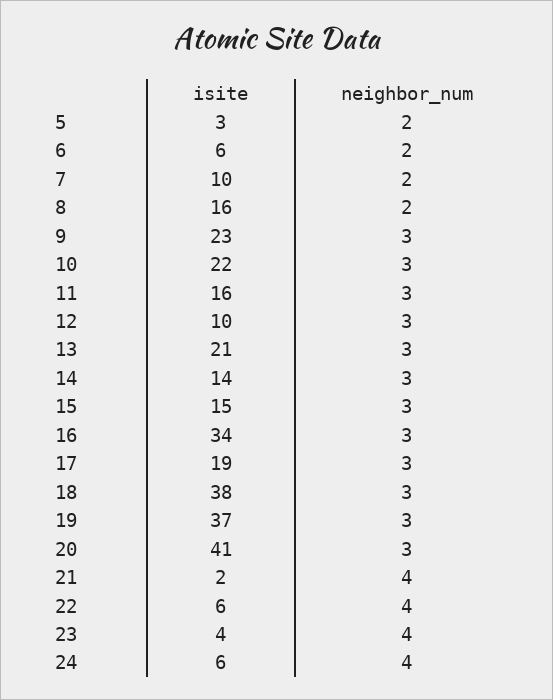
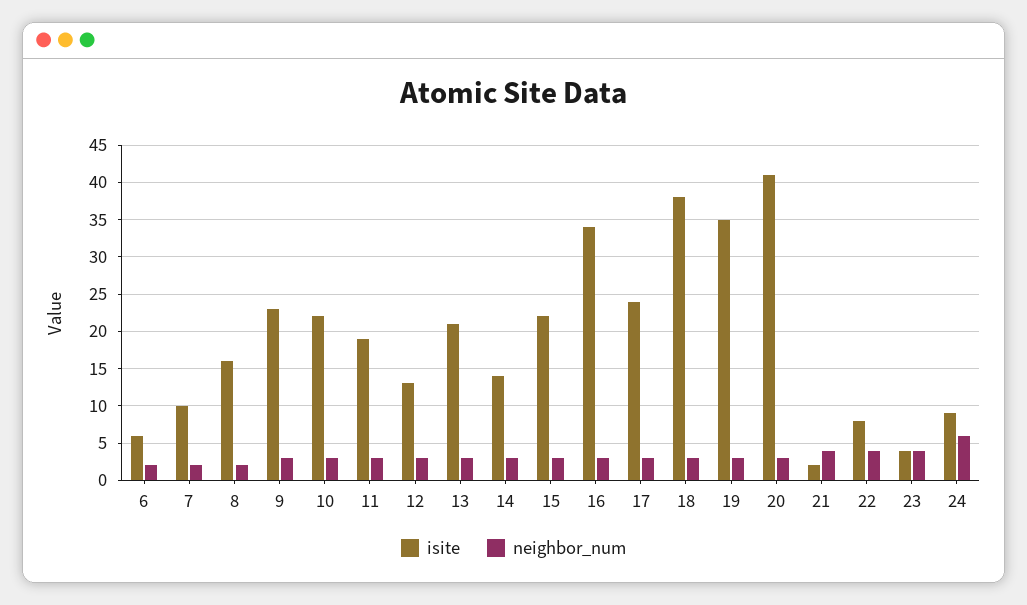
isite, 5: 3 -> none
neighbor_num, 5: 2 -> none
isite, 11: 16 -> 19
isite, 12: 10 -> 13
isite, 15: 15 -> 22
isite, 17: 19 -> 24
isite, 19: 37 -> 35
isite, 22: 6 -> 8
isite, 24: 6 -> 9
neighbor_num, 24: 4 -> 6

